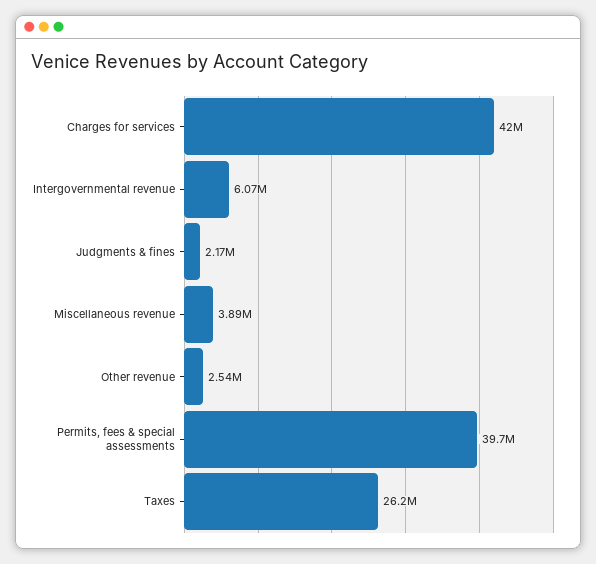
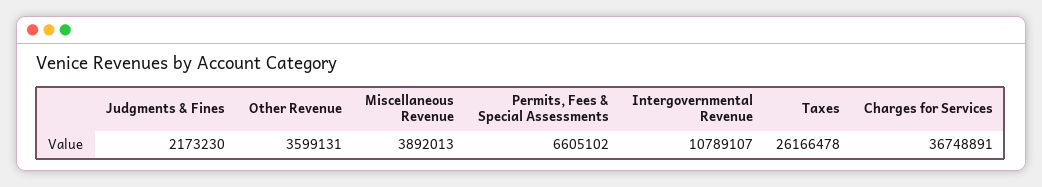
Charges for services: 42000000 -> 36748891
Intergovernmental revenue: 6070000 -> 10789107
Other revenue: 2540000 -> 3599131
Permits, fees & special assessments: 39700000 -> 6605102

